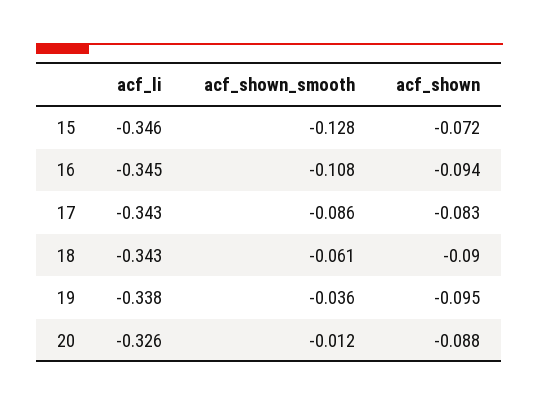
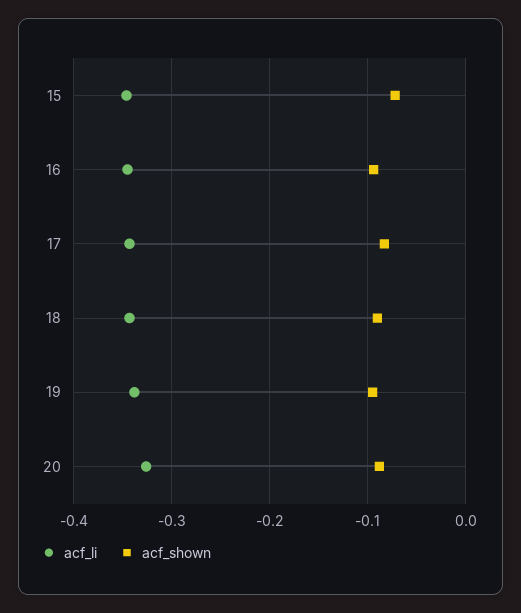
acf_shown_smooth, 15: -0.128 -> none
acf_shown_smooth, 16: -0.108 -> none
acf_shown_smooth, 17: -0.086 -> none
acf_shown_smooth, 18: -0.061 -> none
acf_shown_smooth, 19: -0.036 -> none
acf_shown_smooth, 20: -0.012 -> none

